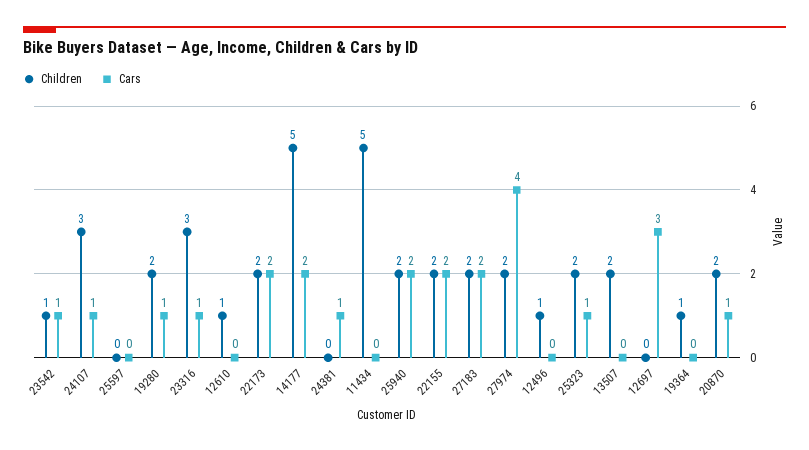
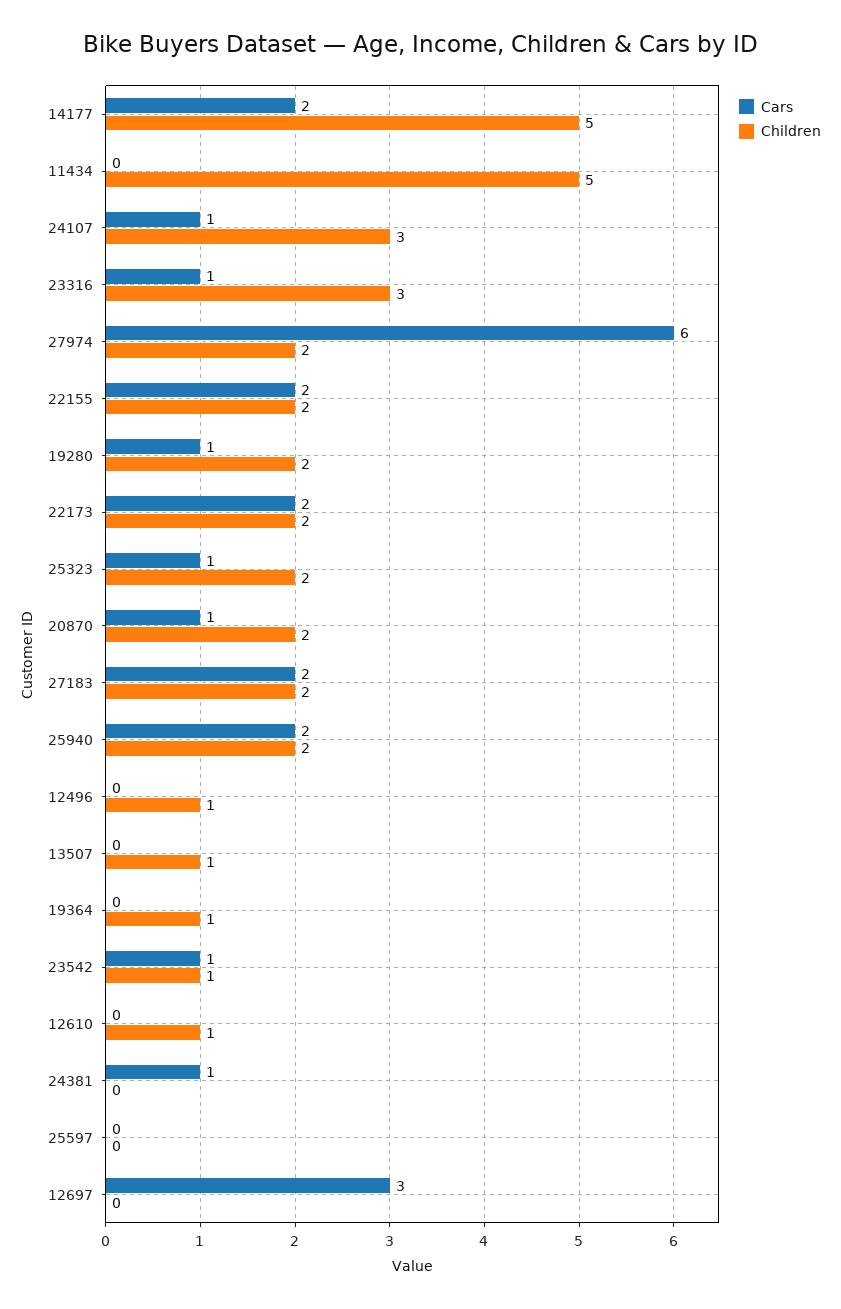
Cars, 27974: 4 -> 6
Children, 13507: 2 -> 1

